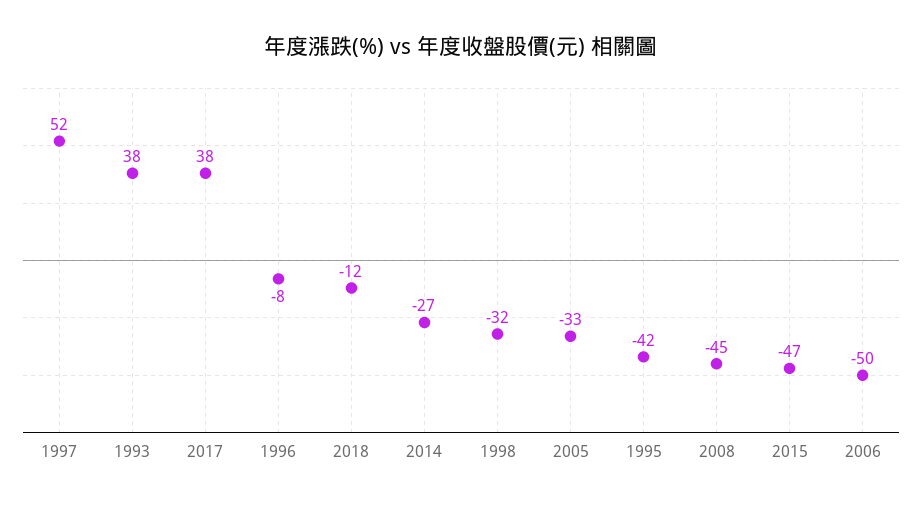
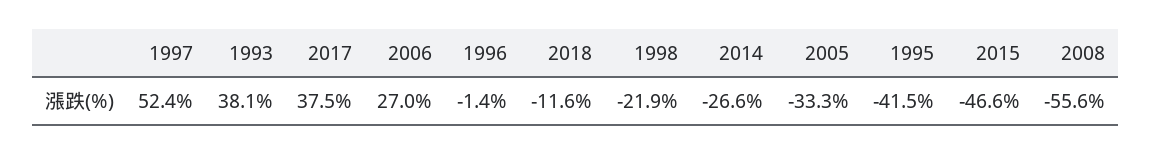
1996: -8 -> -1.4
1998: -32 -> -21.9
2008: -45 -> -55.6
2006: -50 -> 27

